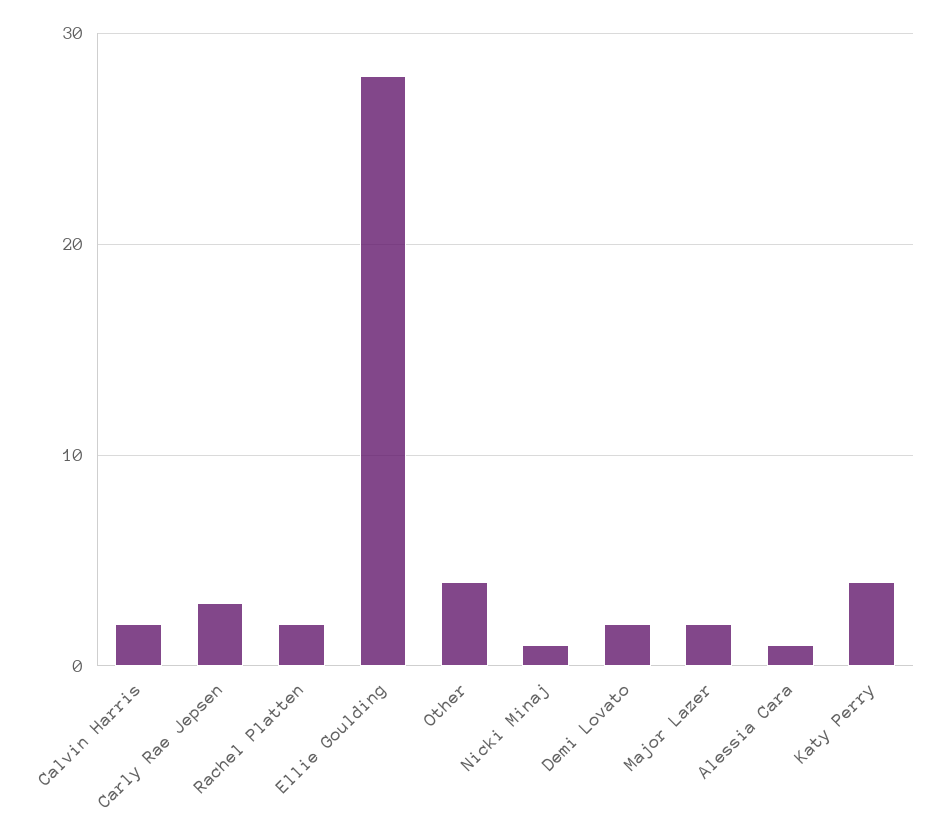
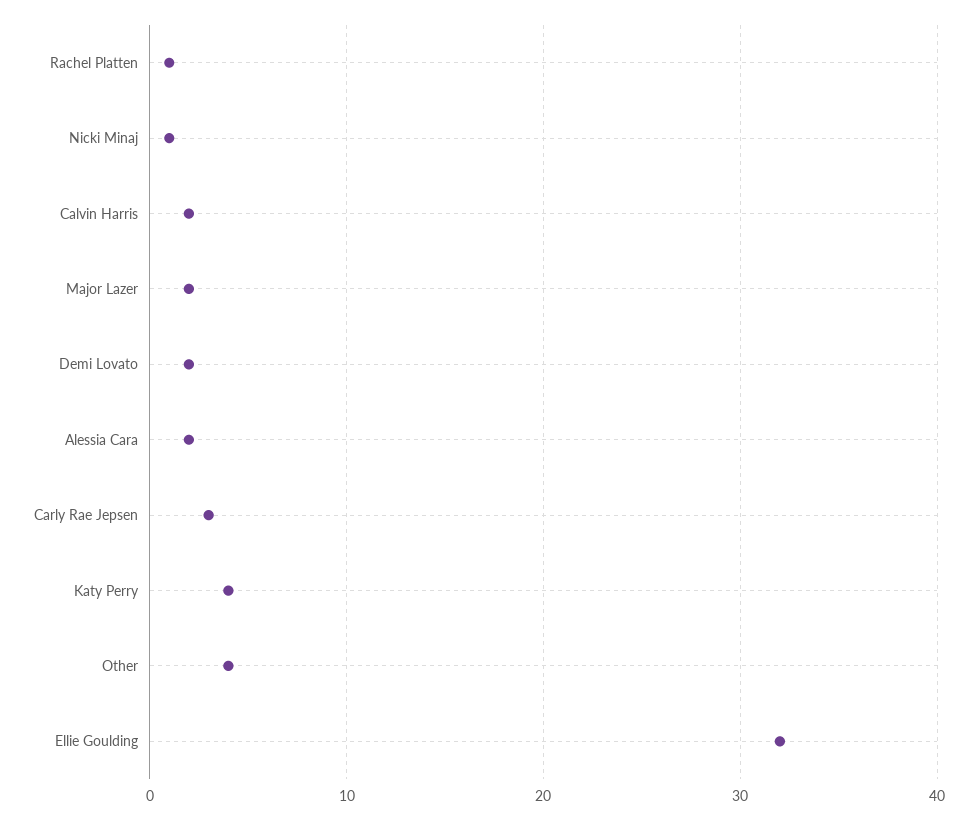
Rachel Platten: 2 -> 1
Ellie Goulding: 28 -> 32
Alessia Cara: 1 -> 2

